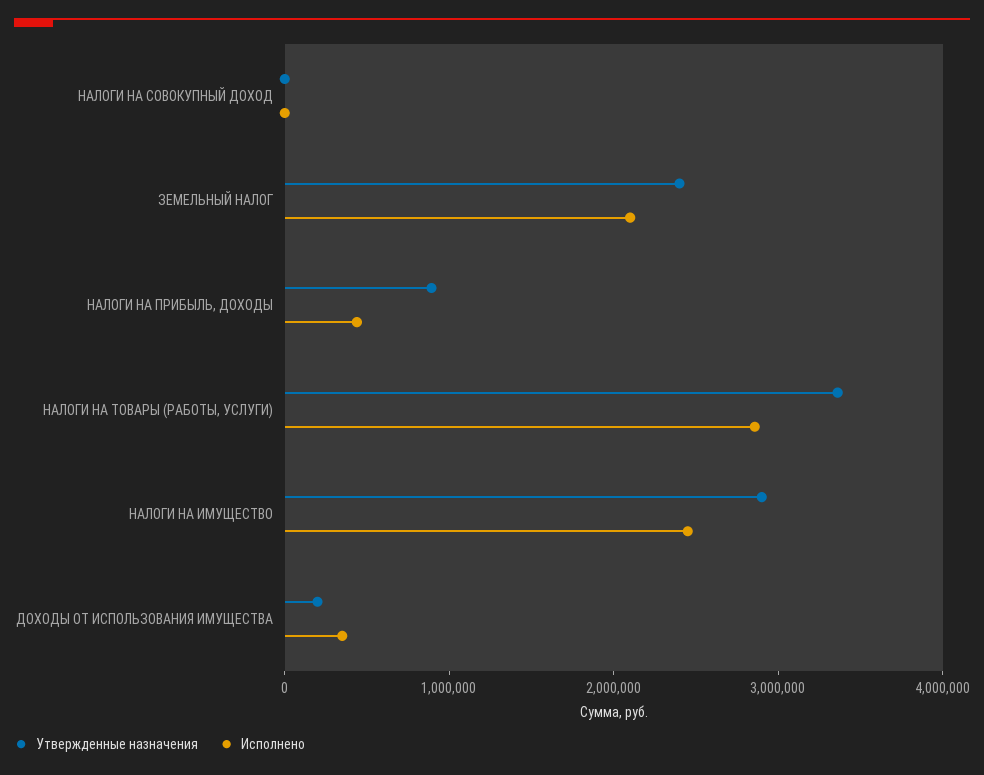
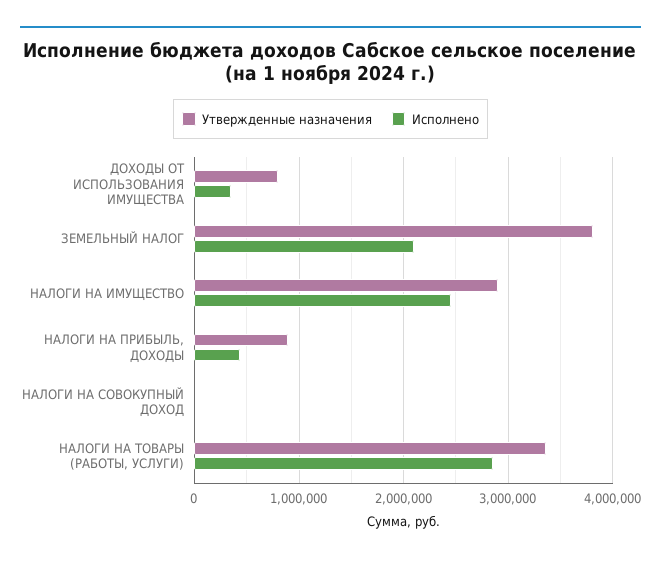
Утвержденные назначения, ЗЕМЕЛЬНЫЙ НАЛОГ: 2400000 -> 3800000
Утвержденные назначения, ДОХОДЫ ОТ ИСПОЛЬЗОВАНИЯ ИМУЩЕСТВА: 200000 -> 800000

